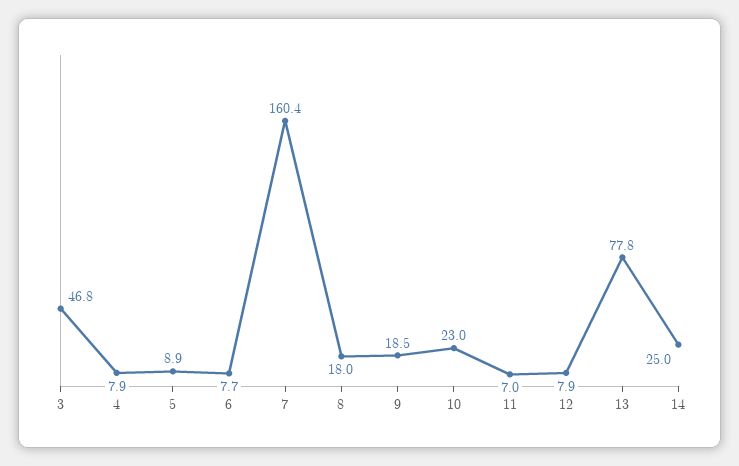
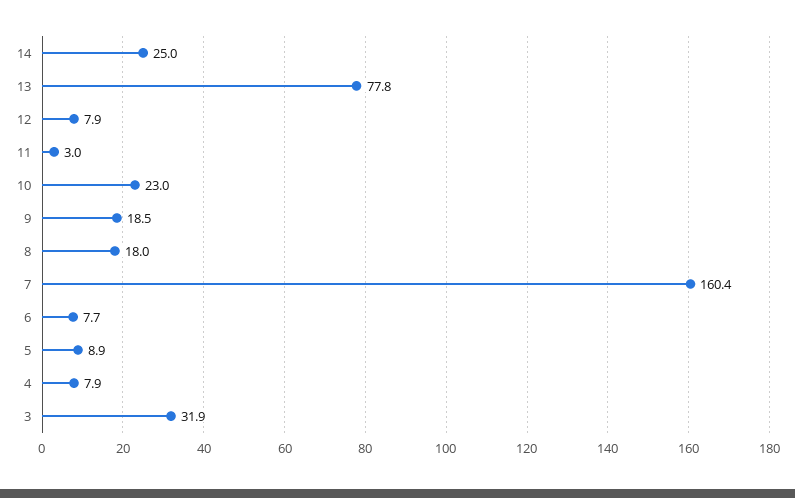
3: 46.8 -> 31.9
11: 7 -> 3

